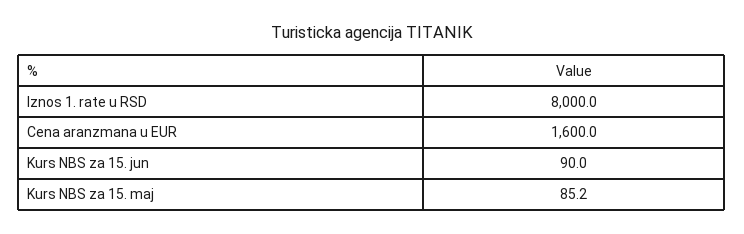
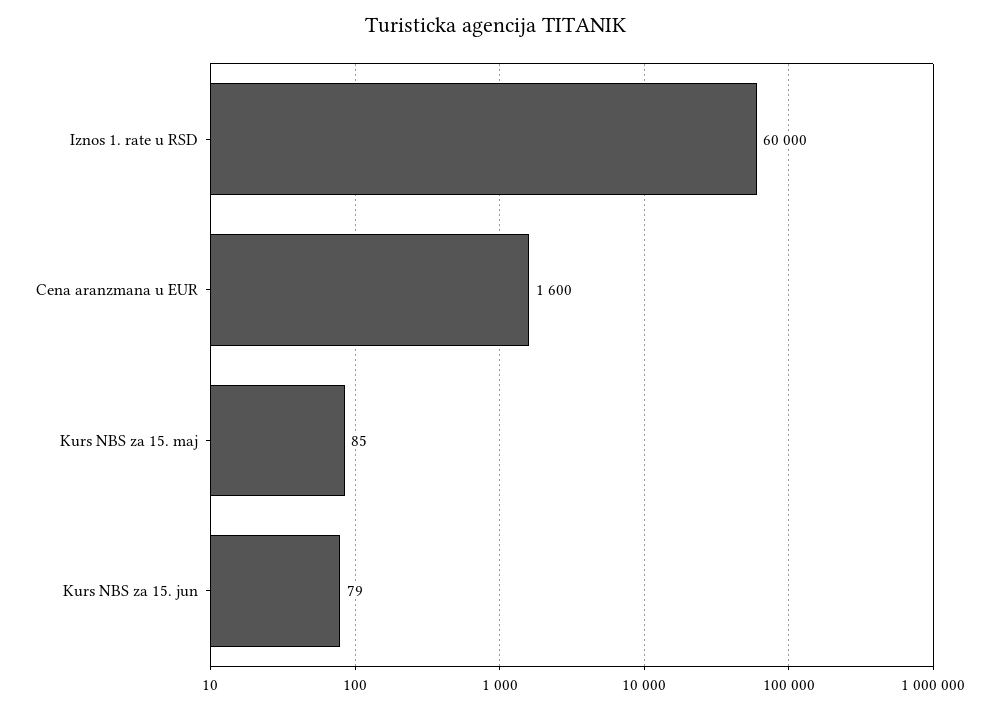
Iznos 1. rate u RSD: 8000 -> 60000
Kurs NBS za 15. jun: 90 -> 79

